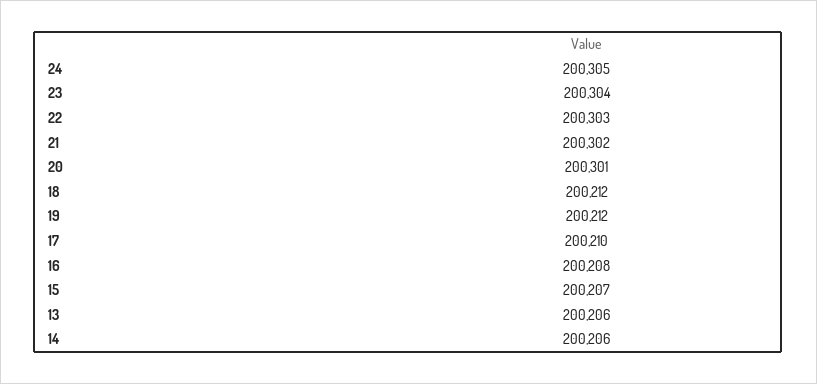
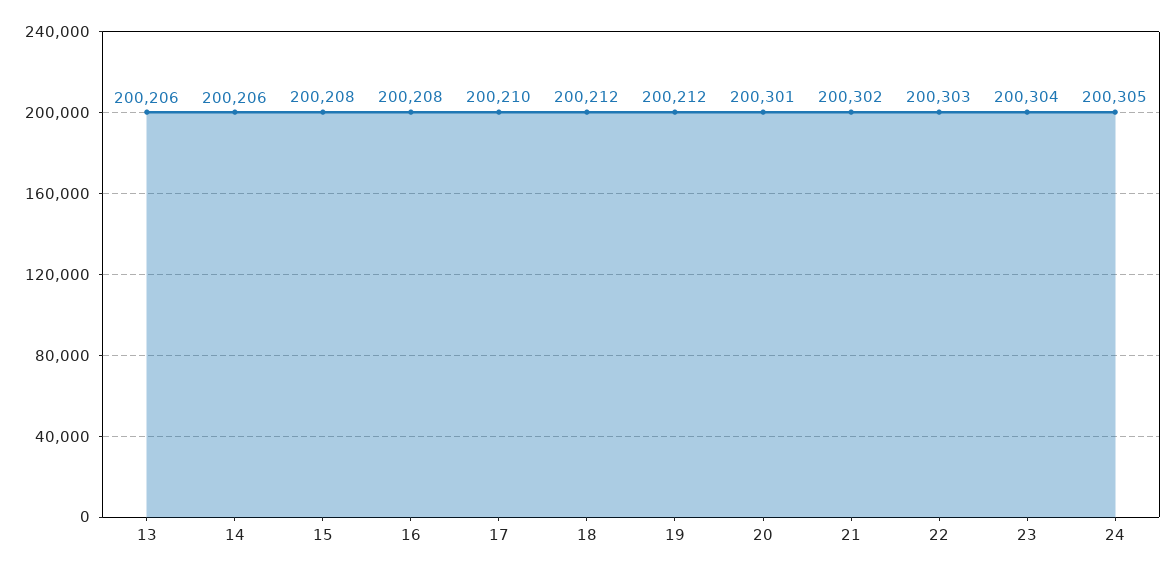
15: 200207 -> 200208

